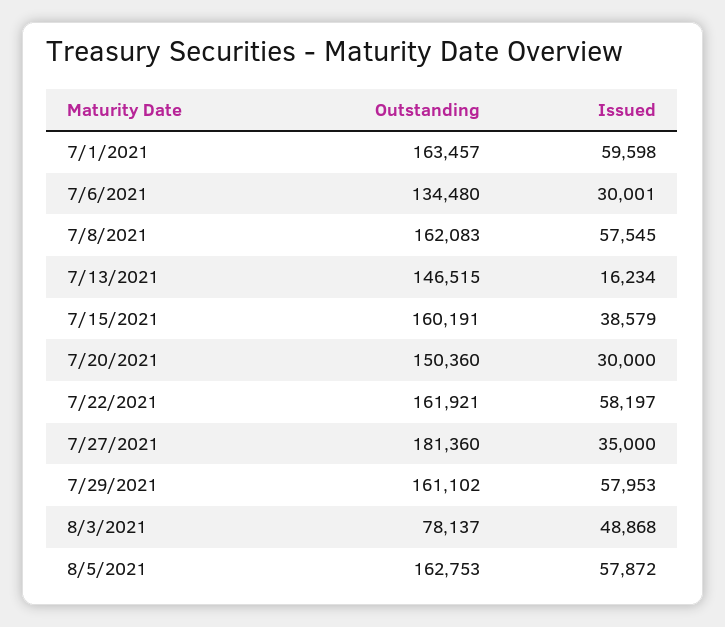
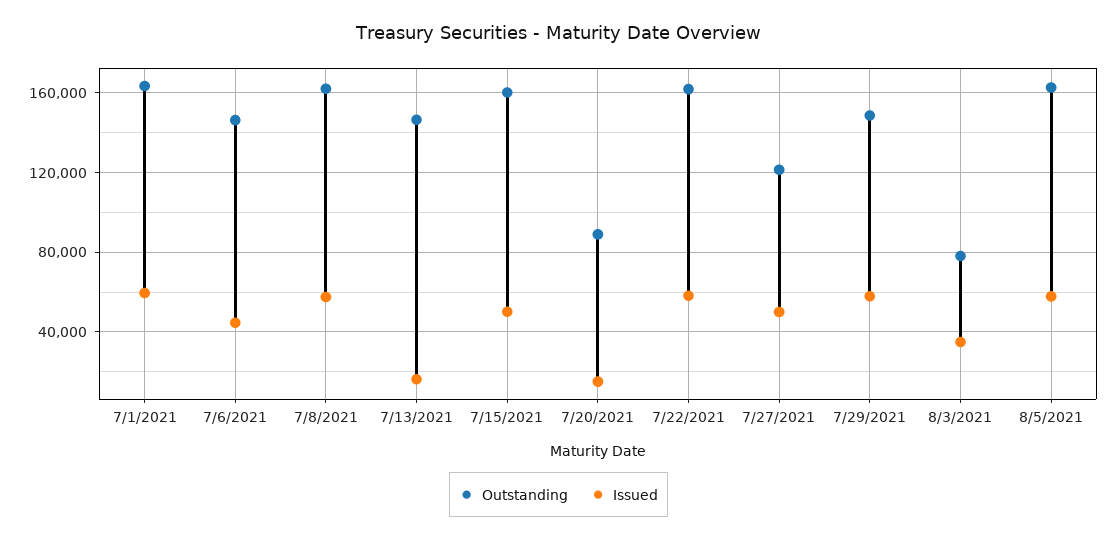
Outstanding, 7/6/2021: 134480 -> 145000
Issued, 7/6/2021: 30001 -> 45000
Issued, 7/15/2021: 38579 -> 50000
Outstanding, 7/20/2021: 150360 -> 90000
Issued, 7/20/2021: 30000 -> 15000
Outstanding, 7/27/2021: 181360 -> 120000
Issued, 7/27/2021: 35000 -> 50000
Outstanding, 7/29/2021: 161102 -> 150000
Issued, 8/3/2021: 48868 -> 35000

